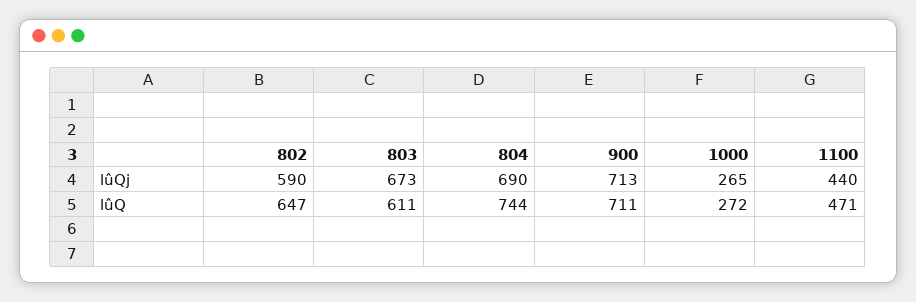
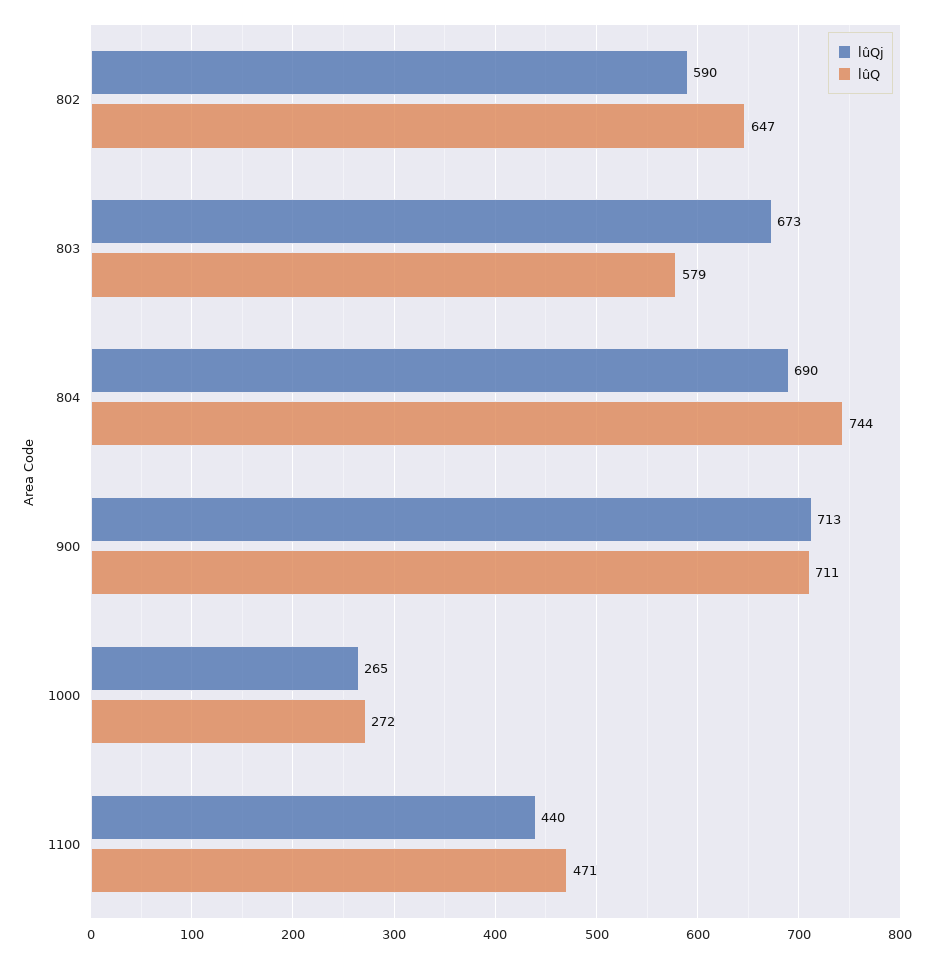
lûQ, 803: 611 -> 579

